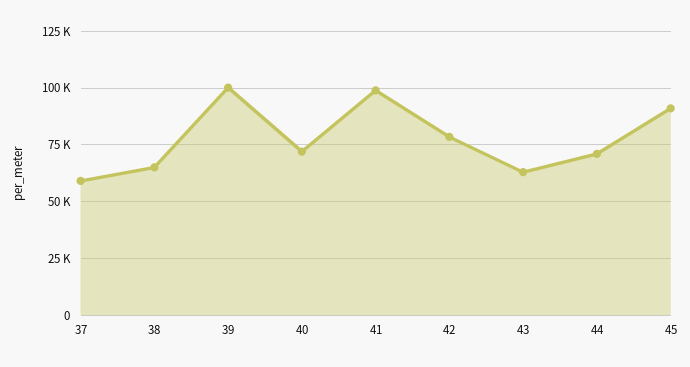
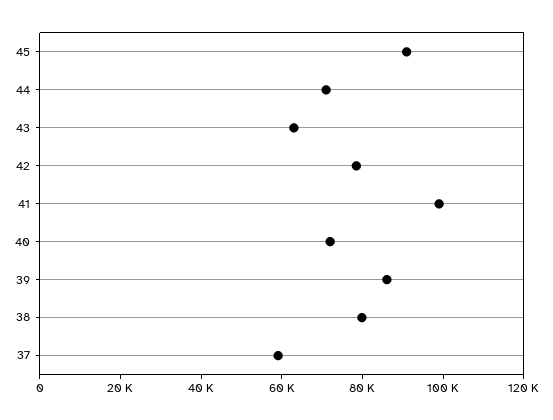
38: 65000 -> 80000
39: 100000 -> 85000

